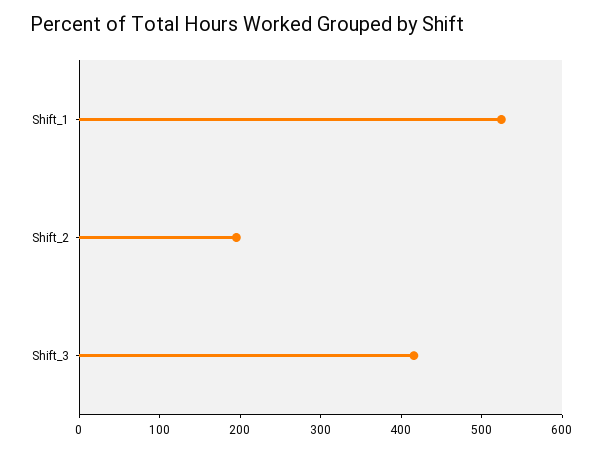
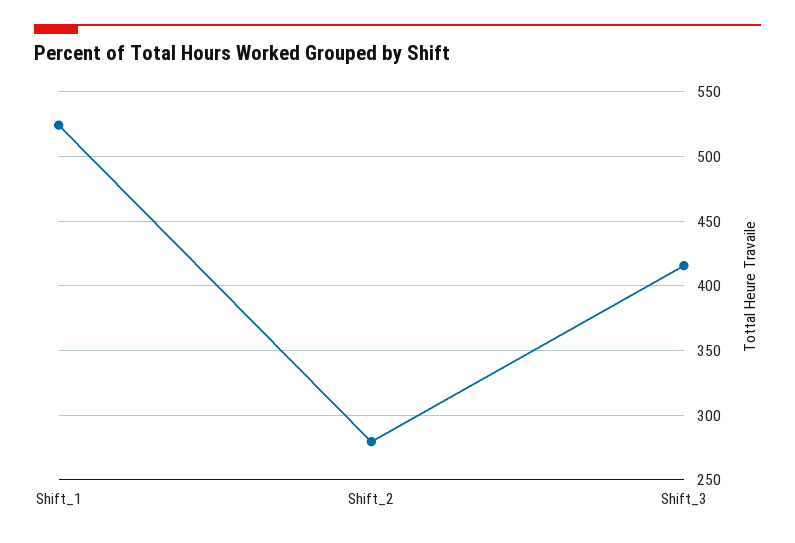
Shift_2: 200 -> 280

